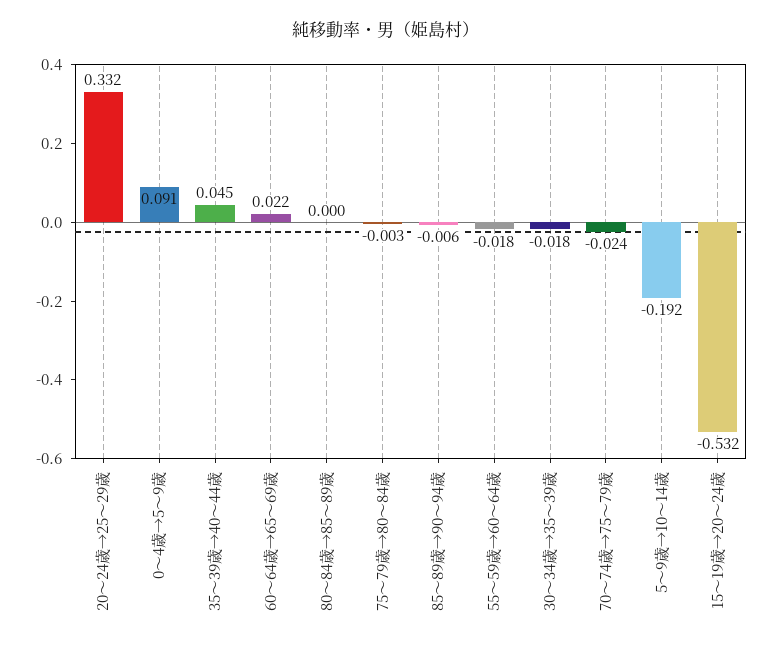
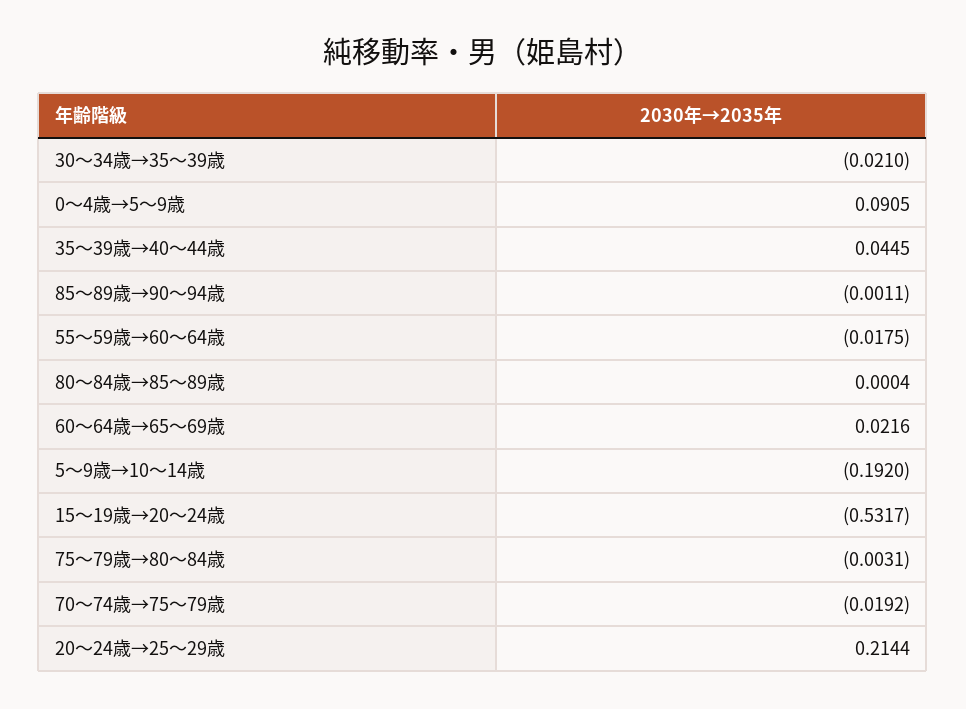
20～24歳→25～29歳: 0.332 -> 0.2144
85～89歳→90～94歳: -0.006 -> -0.0011
30～34歳→35～39歳: -0.018 -> -0.021
70～74歳→75～79歳: -0.024 -> -0.0192

